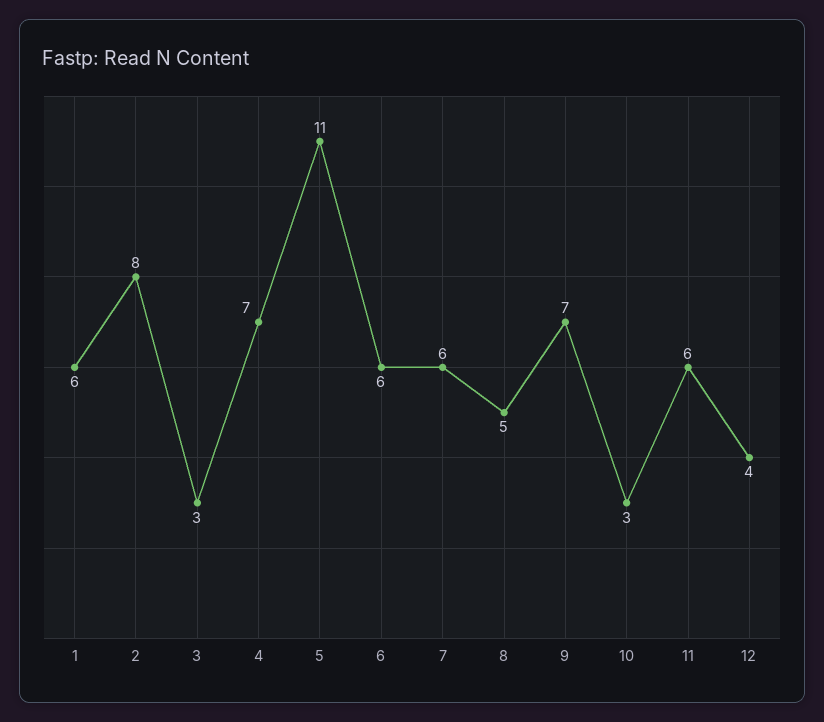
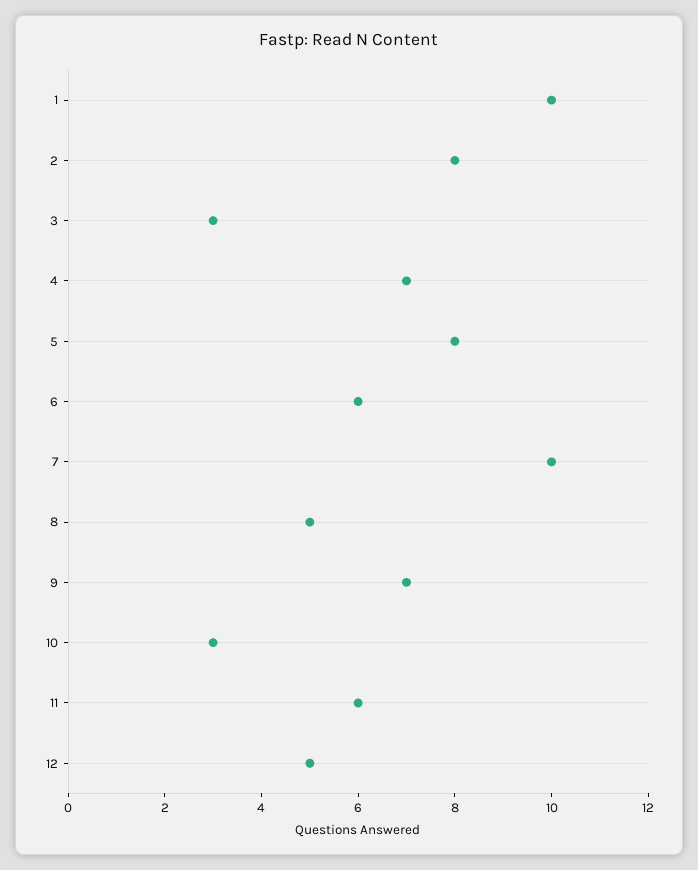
1: 6 -> 10
5: 11 -> 8
7: 6 -> 10
12: 4 -> 5

